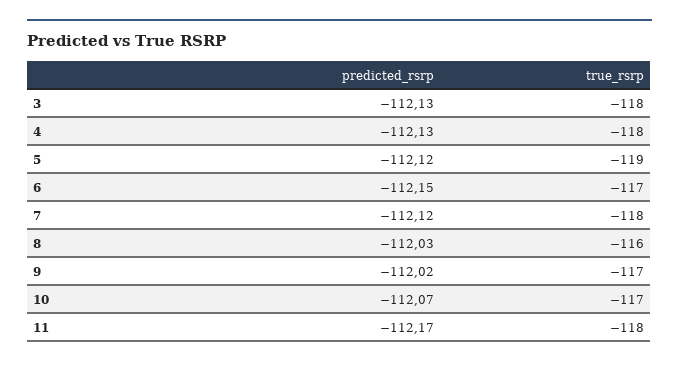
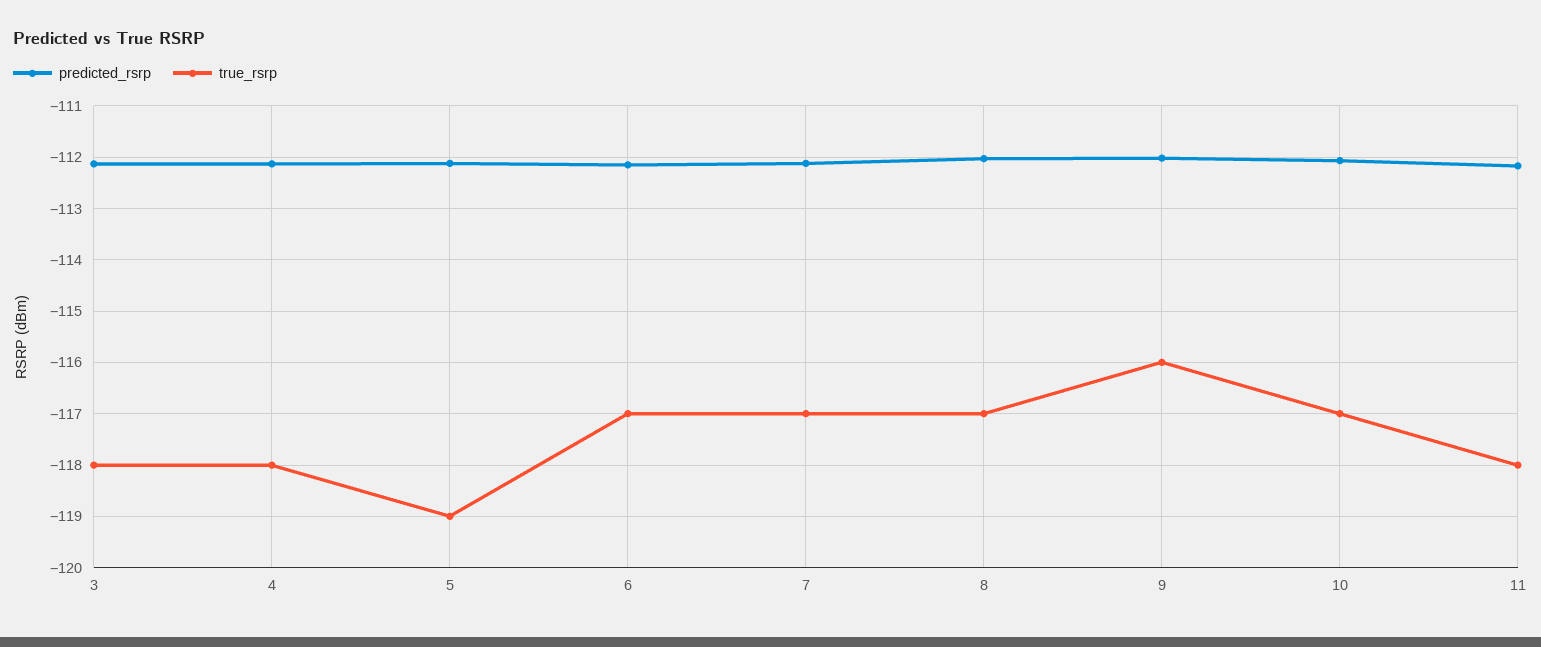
true_rsrp, 7: -118 -> -117
true_rsrp, 8: -116 -> -117
true_rsrp, 9: -117 -> -116

